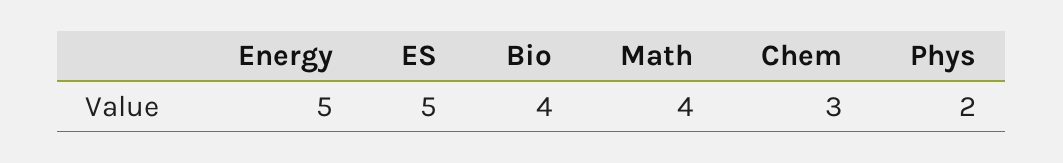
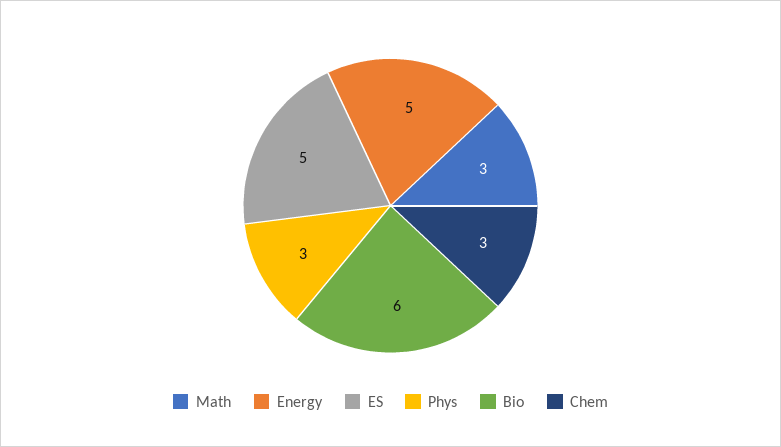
Bio: 4 -> 6
Math: 4 -> 3
Phys: 2 -> 3

